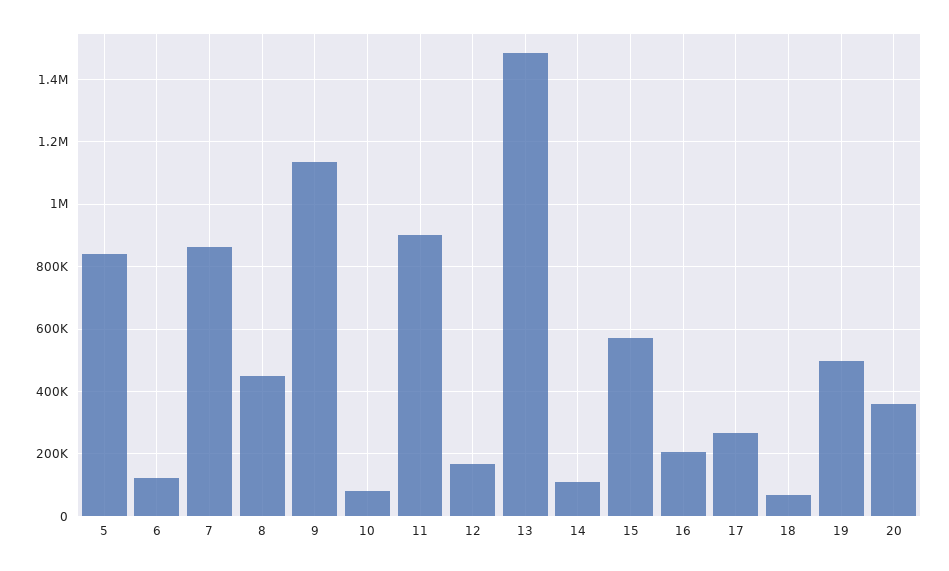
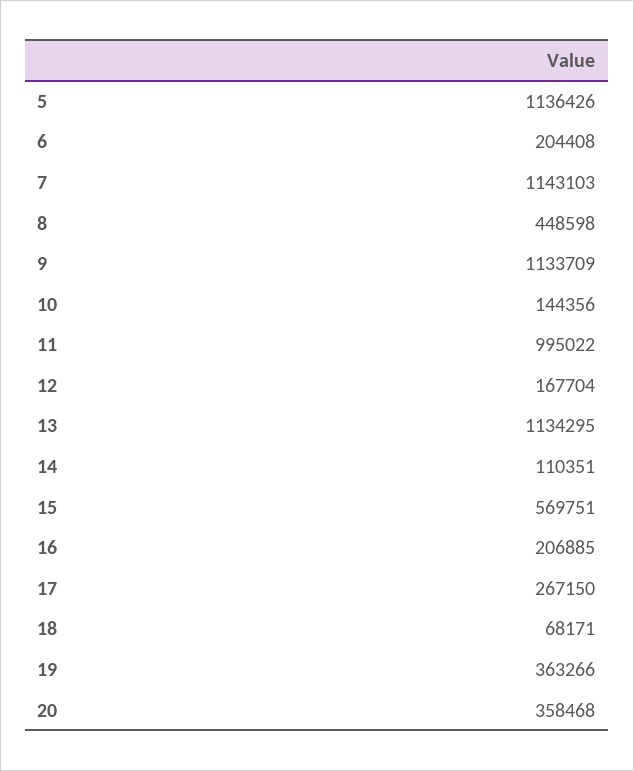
5: 840000 -> 1136426
6: 120000 -> 204408
7: 860000 -> 1143103
10: 80000 -> 144356
11: 900000 -> 995022
13: 1480000 -> 1134295
19: 500000 -> 363266

